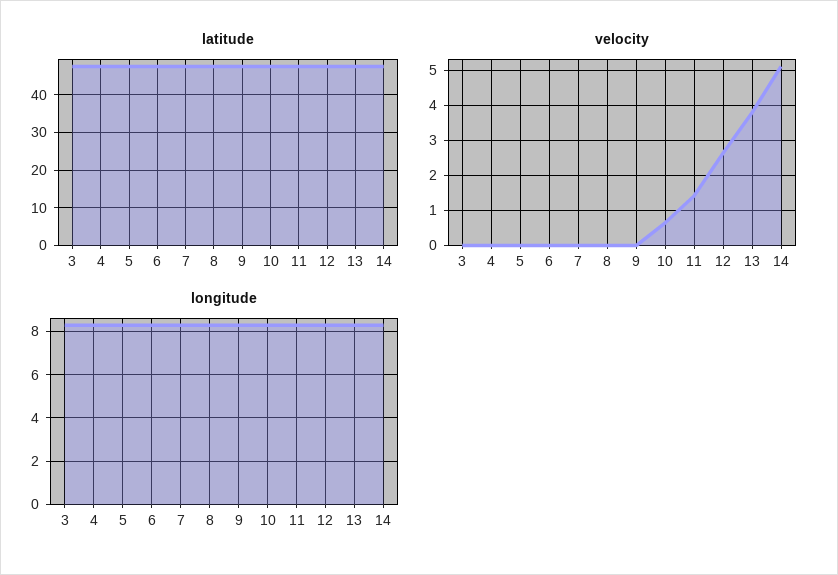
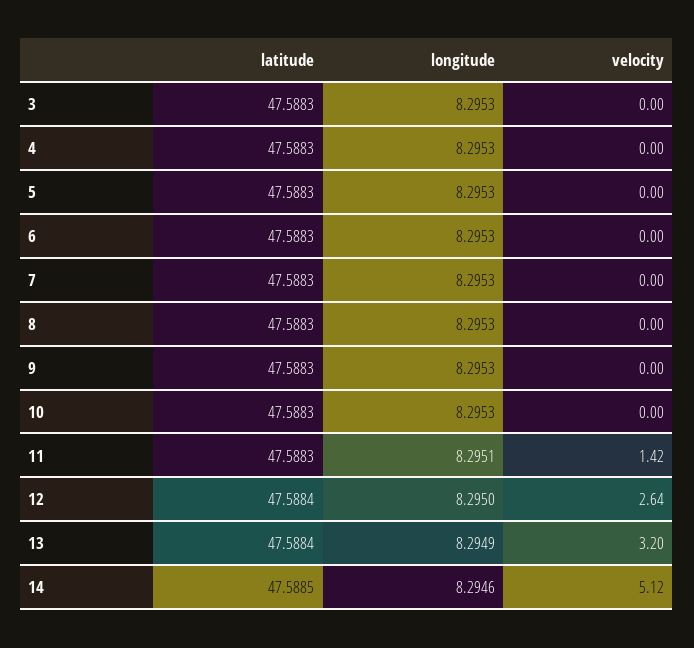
velocity, 10: 0.6 -> 0
velocity, 13: 3.8 -> 3.2

